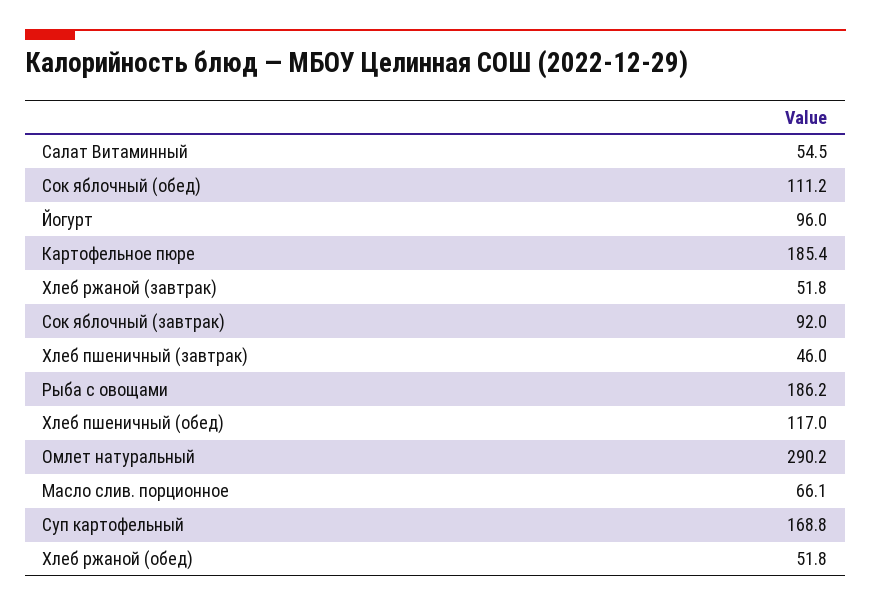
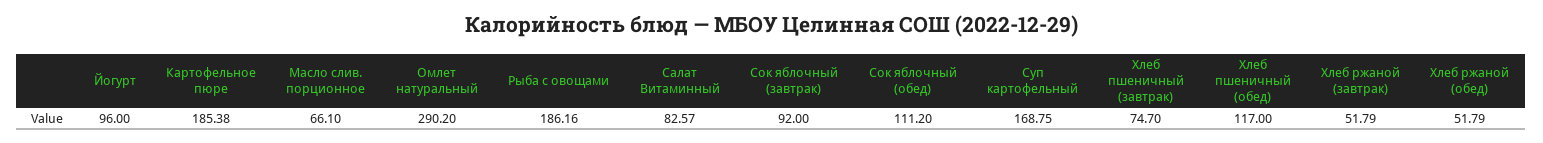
Салат Витаминный: 54.5 -> 82.57
Хлеб пшеничный (завтрак): 46 -> 74.7

